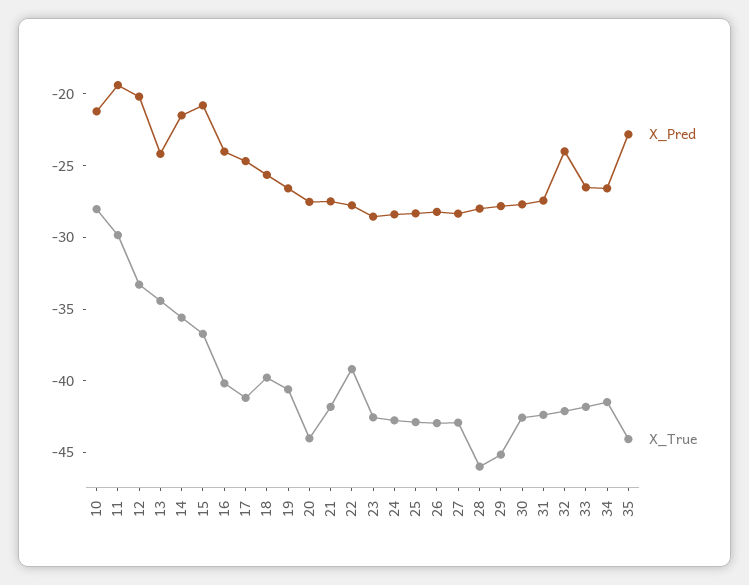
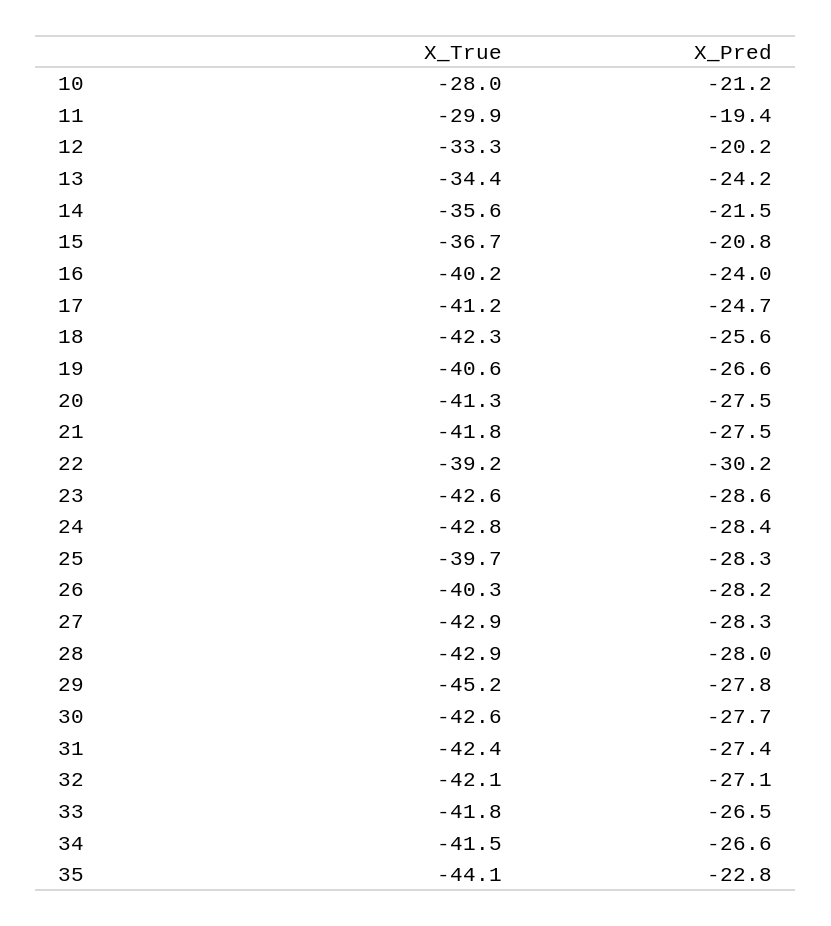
X_True, 18: -40 -> -42.3
X_True, 20: -44 -> -41.3
X_Pred, 22: -28 -> -30.2
X_True, 25: -43 -> -39.7
X_True, 26: -43 -> -40.3
X_True, 28: -46 -> -42.9
X_Pred, 32: -24 -> -27.1

